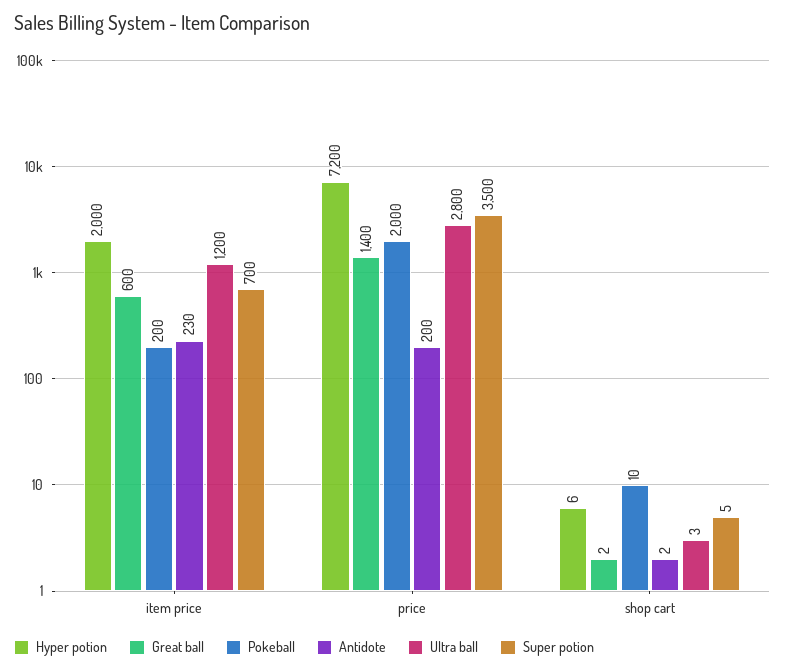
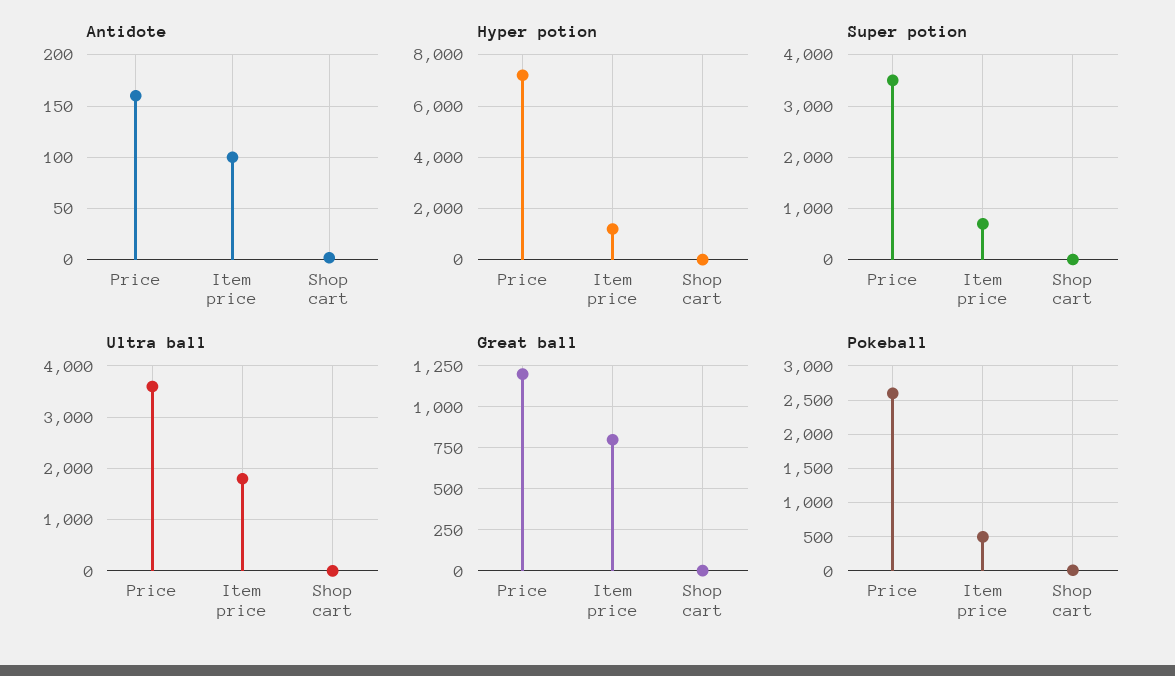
Hyper potion, item price: 2000 -> 1250
Great ball, item price: 600 -> 800
Pokeball, item price: 200 -> 500
Antidote, item price: 230 -> 100
Ultra ball, item price: 1200 -> 1800
Great ball, price: 1400 -> 1200
Pokeball, price: 2000 -> 2600
Antidote, price: 200 -> 160
Ultra ball, price: 2800 -> 3600

